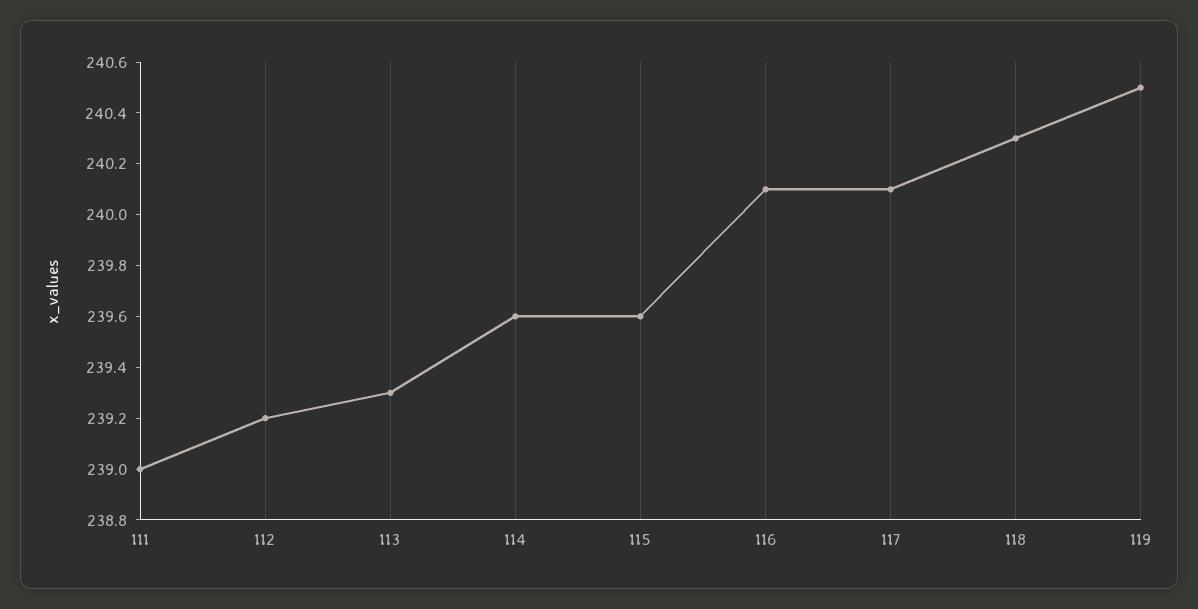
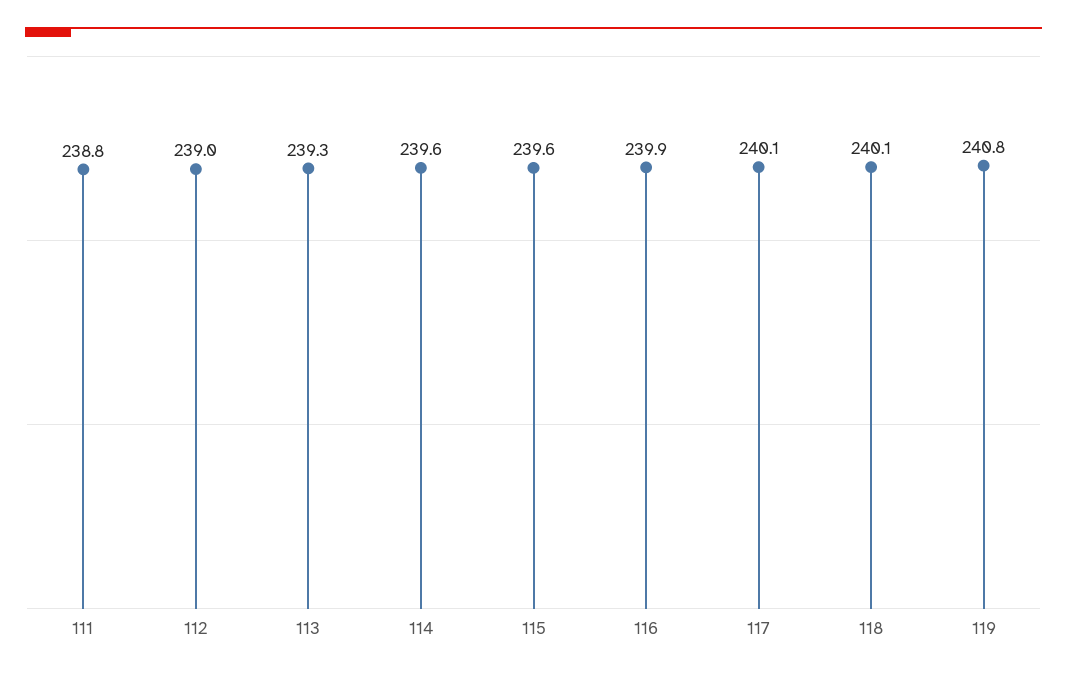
111: 239 -> 238.8
112: 239.2 -> 239
116: 240.1 -> 239.9
118: 240.3 -> 240.1
119: 240.5 -> 240.8

